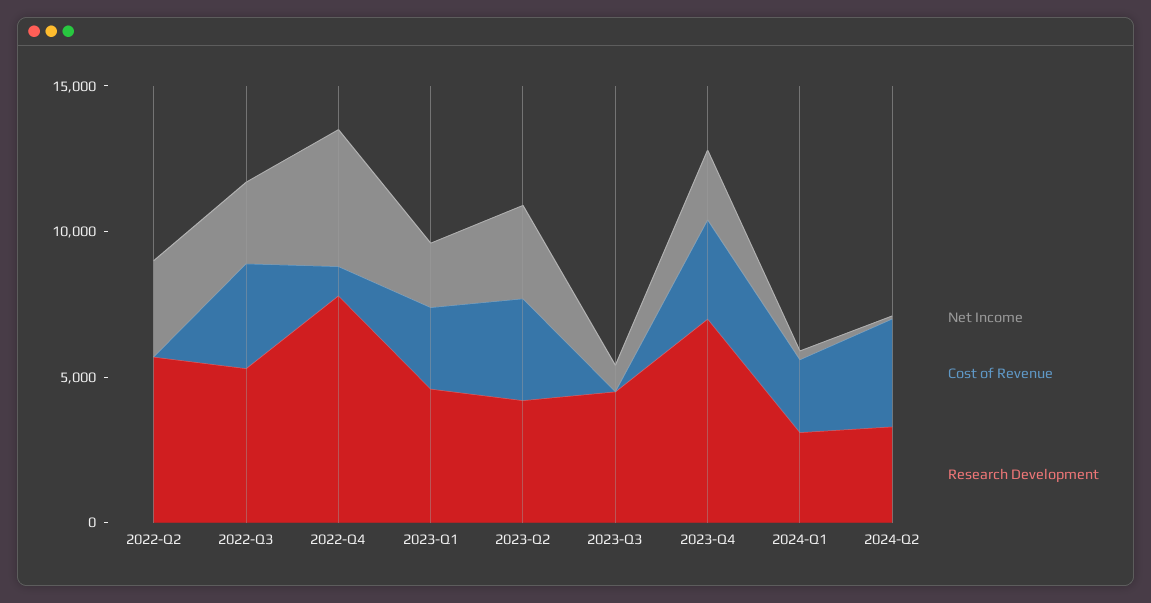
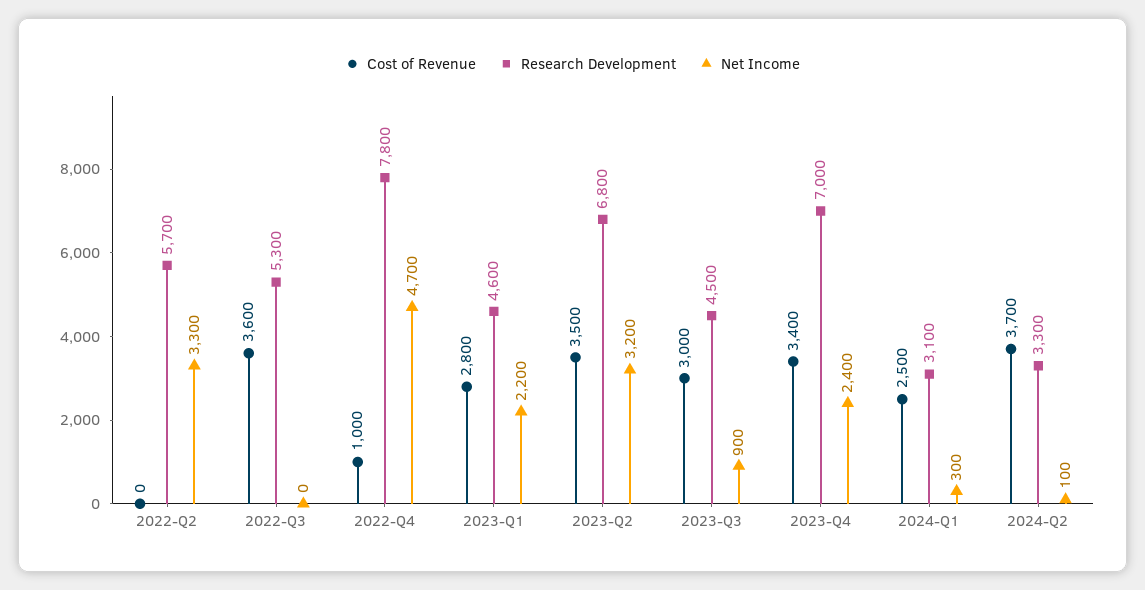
Net Income, 2022-Q3: 3000 -> 0
Research Development, 2023-Q2: 4000 -> 6800
Cost of Revenue, 2023-Q3: 0 -> 3000

